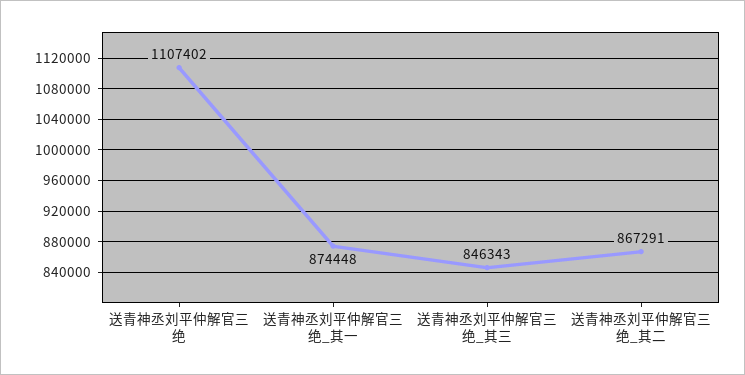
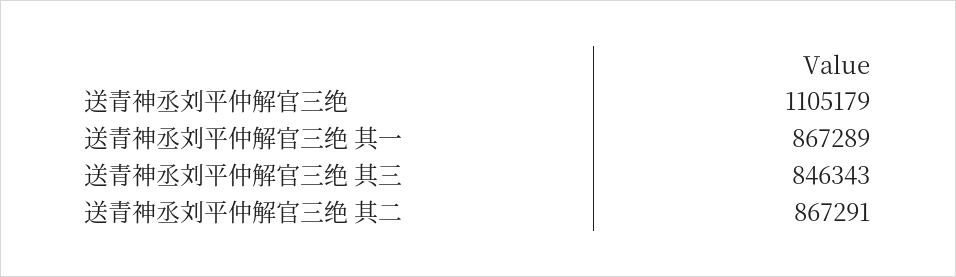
送青神丞刘平仲解官三绝: 1107402 -> 1105179
送青神丞刘平仲解官三绝_其一: 874448 -> 867289

